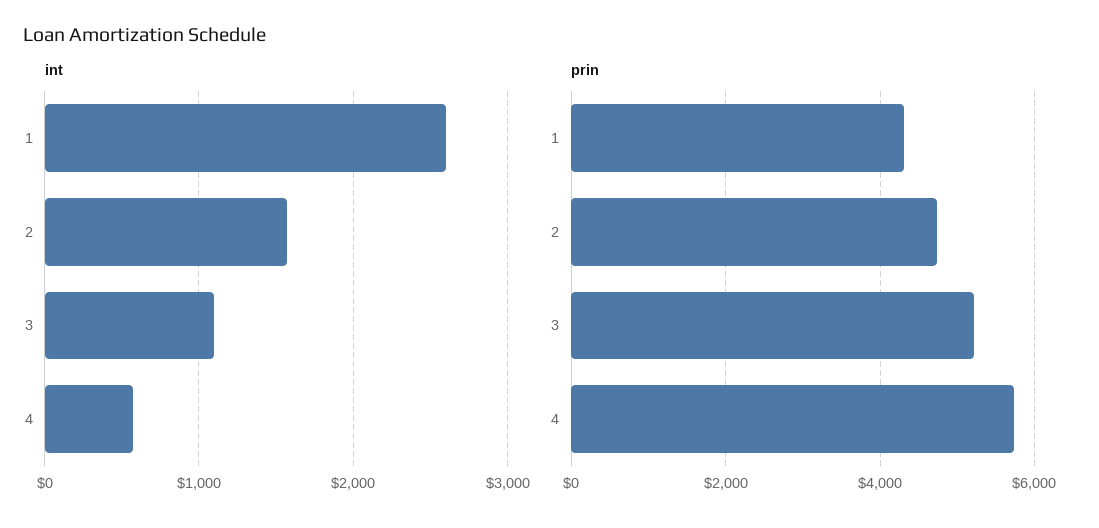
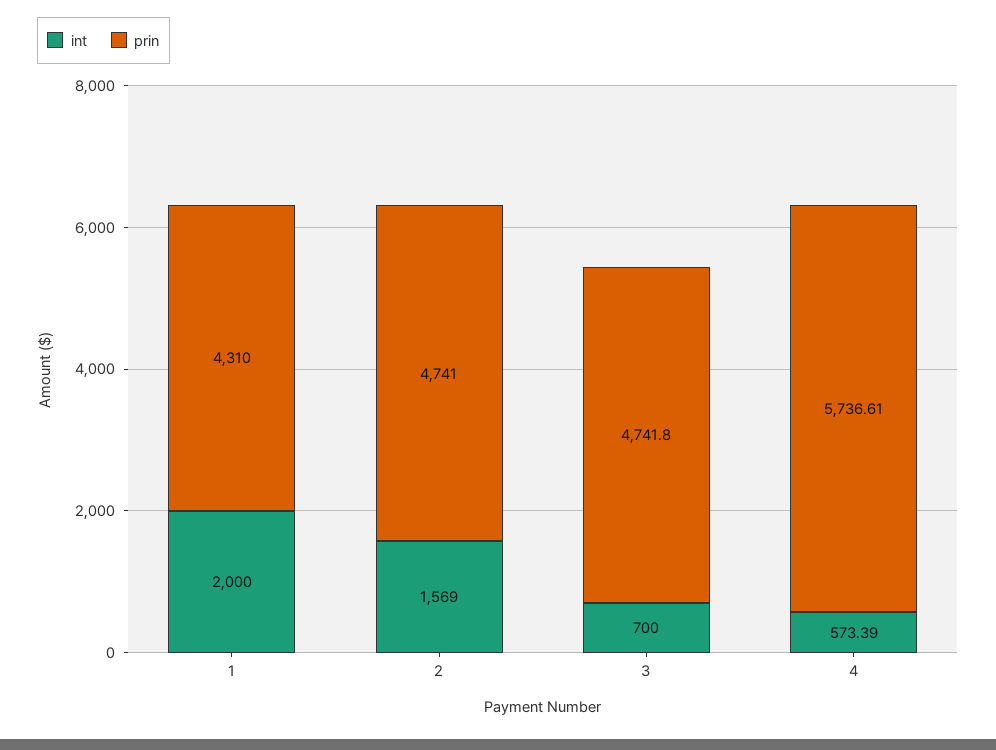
int, 1: 2600 -> 2000
int, 3: 1100 -> 700
prin, 3: 5200 -> 4741.8

